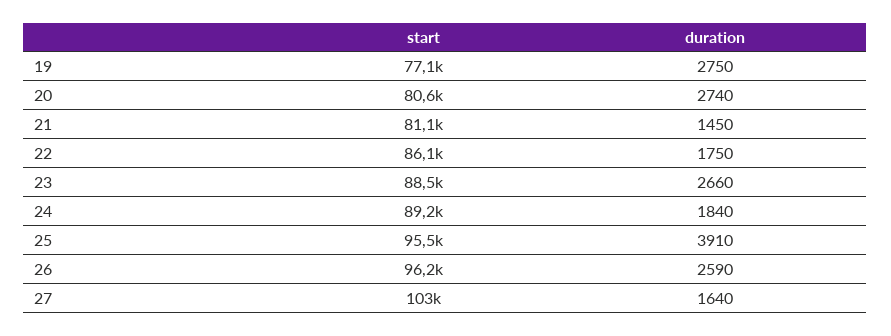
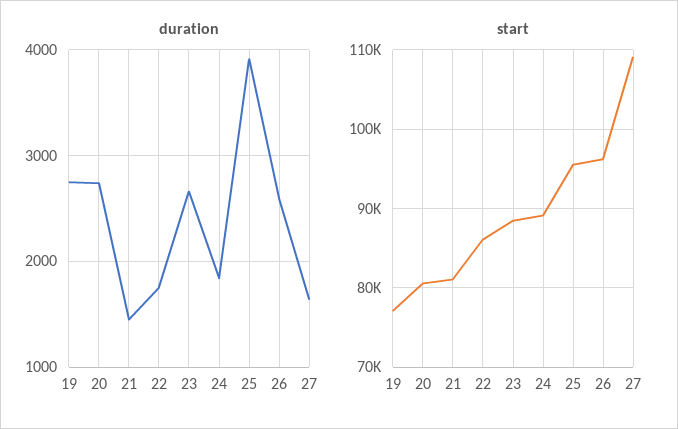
start, 27: 103000 -> 109000

